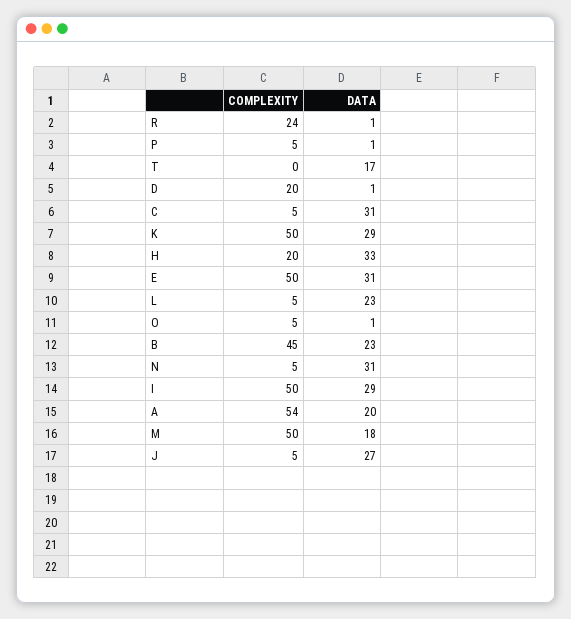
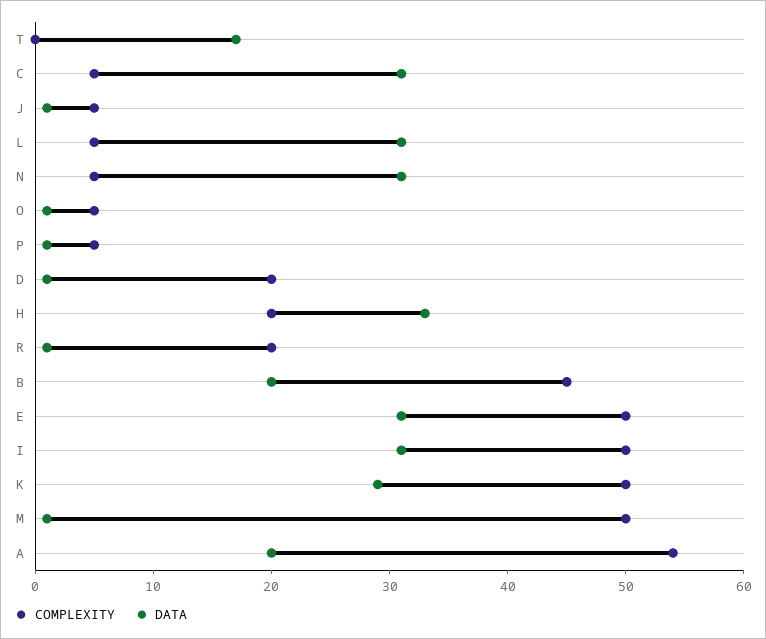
COMPLEXITY, R: 24 -> 20
DATA, L: 23 -> 31
DATA, B: 23 -> 20
DATA, I: 29 -> 31
DATA, M: 18 -> 1
DATA, J: 27 -> 1

